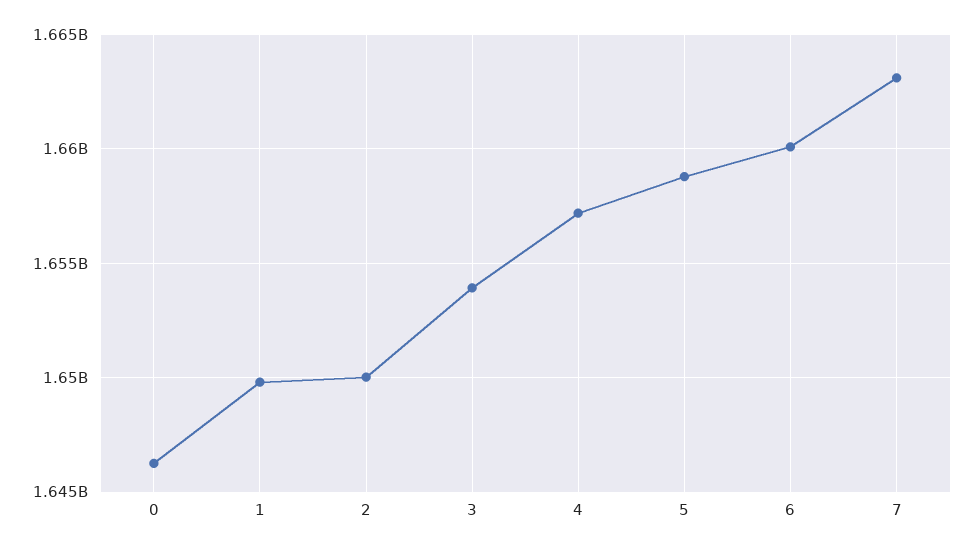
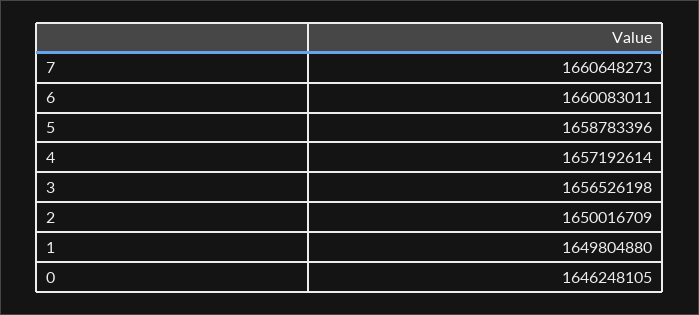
3: 1654000000 -> 1656526198
7: 1663000000 -> 1660648273

